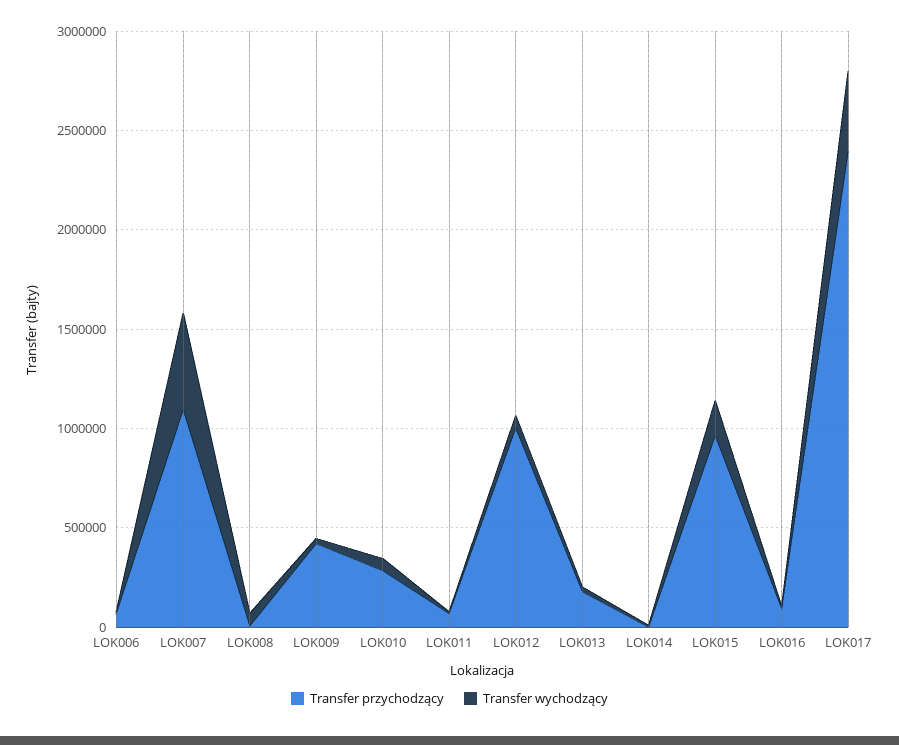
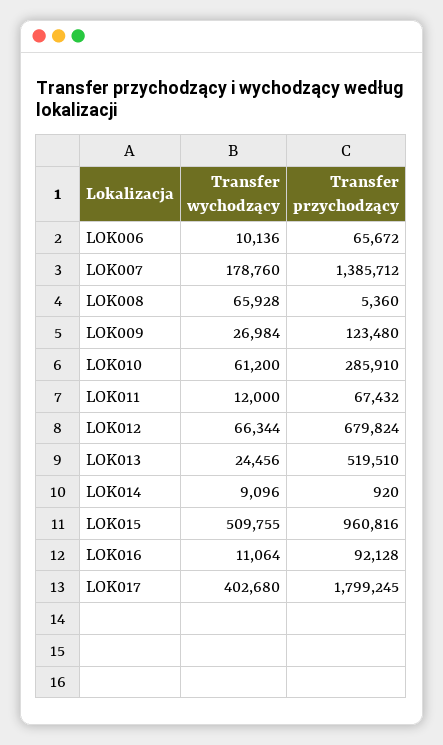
Transfer przychodzący, LOK007: 1100000 -> 1385712
Transfer wychodzący, LOK007: 500000 -> 178760
Transfer przychodzący, LOK009: 400000 -> 123480
Transfer przychodzący, LOK012: 1000000 -> 679824
Transfer przychodzący, LOK013: 200000 -> 519510
Transfer wychodzący, LOK015: 200000 -> 509755
Transfer przychodzący, LOK017: 2400000 -> 1799245

